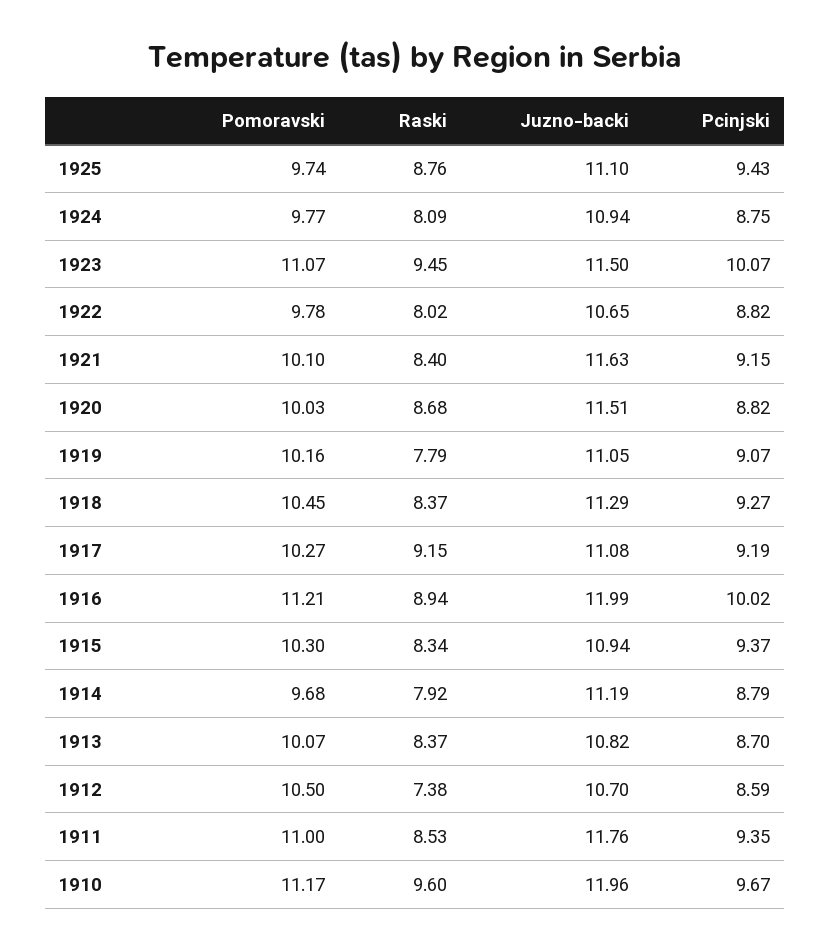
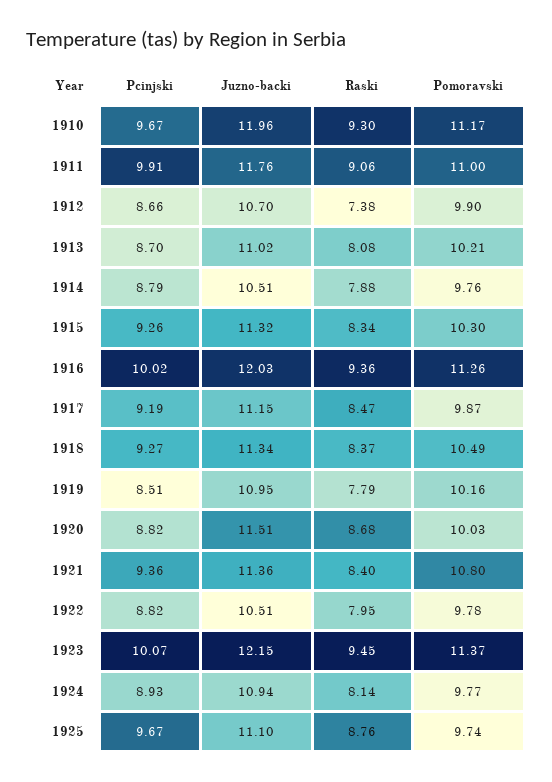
Pcinjski, 1925: 9.43 -> 9.67
Raski, 1924: 8.09 -> 8.14
Pcinjski, 1924: 8.75 -> 8.93
Pomoravski, 1923: 11.07 -> 11.37
Juzno-backi, 1923: 11.5 -> 12.15
Raski, 1922: 8.02 -> 7.95
Juzno-backi, 1922: 10.65 -> 10.51
Pomoravski, 1921: 10.1 -> 10.8
Juzno-backi, 1921: 11.63 -> 11.36
Pcinjski, 1921: 9.15 -> 9.36
Juzno-backi, 1919: 11.05 -> 10.95
Pcinjski, 1919: 9.07 -> 8.51
Pomoravski, 1918: 10.45 -> 10.49
Juzno-backi, 1918: 11.29 -> 11.34
Pomoravski, 1917: 10.27 -> 9.87
Raski, 1917: 9.15 -> 8.47
Juzno-backi, 1917: 11.08 -> 11.15
Pomoravski, 1916: 11.21 -> 11.26
Raski, 1916: 8.94 -> 9.36
Juzno-backi, 1916: 11.99 -> 12.03
Juzno-backi, 1915: 10.94 -> 11.32
Pcinjski, 1915: 9.37 -> 9.26
Pomoravski, 1914: 9.68 -> 9.76
Raski, 1914: 7.92 -> 7.88
Juzno-backi, 1914: 11.19 -> 10.51
Pomoravski, 1913: 10.07 -> 10.21
Raski, 1913: 8.37 -> 8.08
Juzno-backi, 1913: 10.82 -> 11.02
Pomoravski, 1912: 10.5 -> 9.9
Pcinjski, 1912: 8.59 -> 8.66
Raski, 1911: 8.53 -> 9.06
Pcinjski, 1911: 9.35 -> 9.91
Raski, 1910: 9.6 -> 9.3

